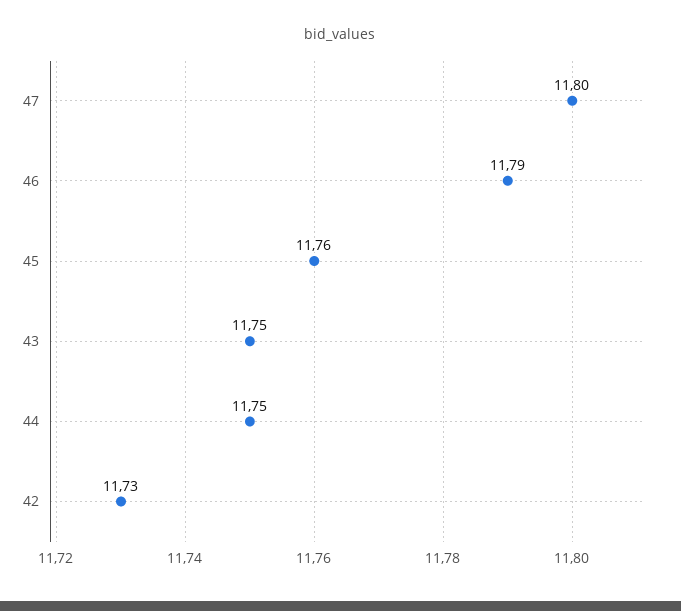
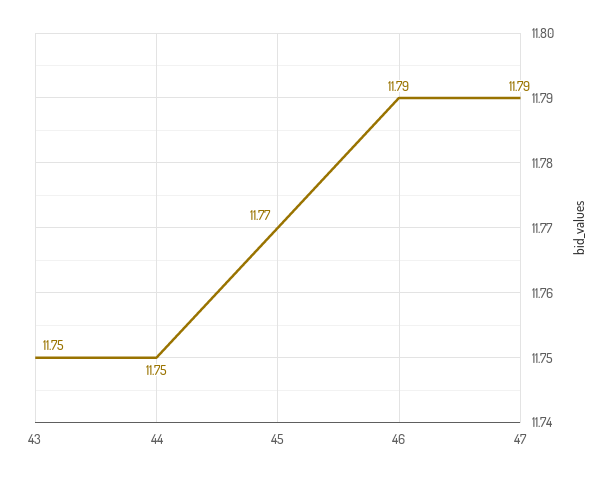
47: 11.8 -> 11.79
45: 11.76 -> 11.77
42: 11.73 -> none

